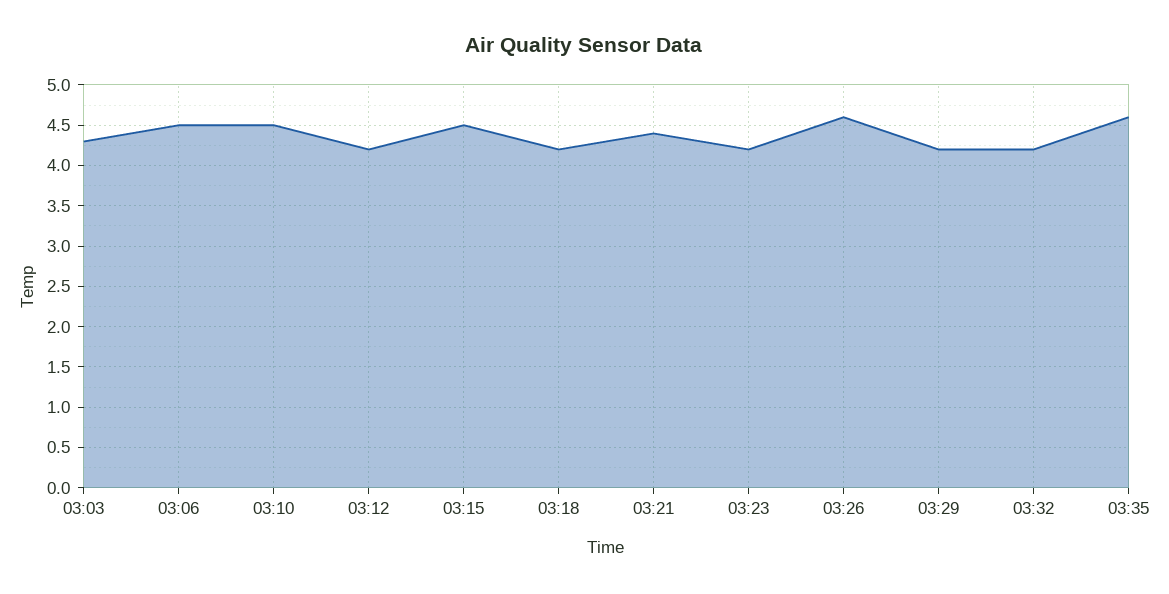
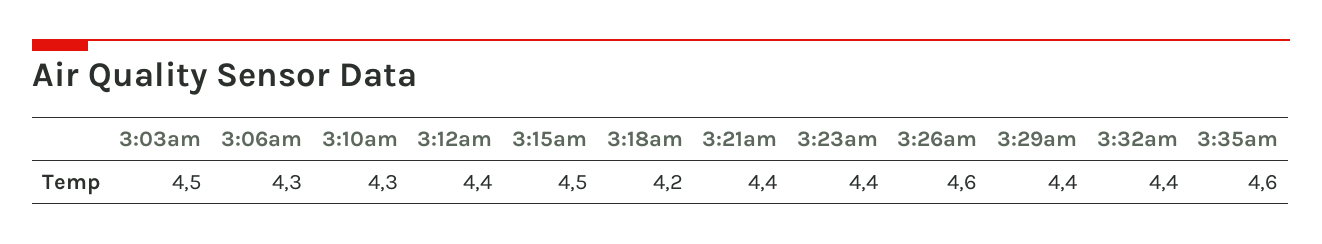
03:03: 4.3 -> 4.5
03:06: 4.5 -> 4.3
03:10: 4.5 -> 4.3
03:12: 4.2 -> 4.4
03:23: 4.2 -> 4.4
03:29: 4.2 -> 4.4
03:32: 4.2 -> 4.4

